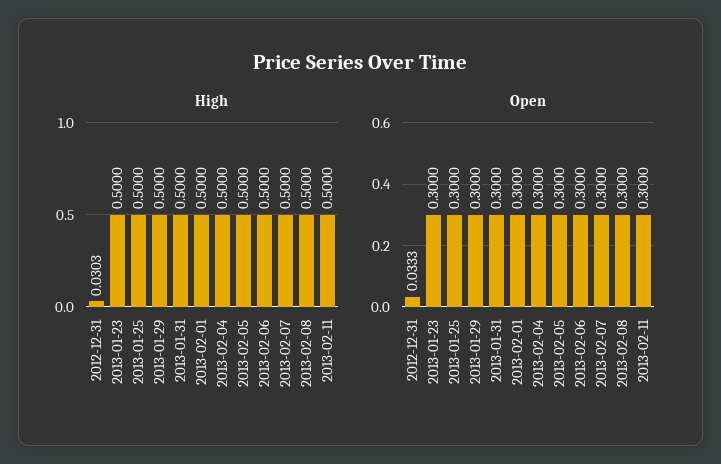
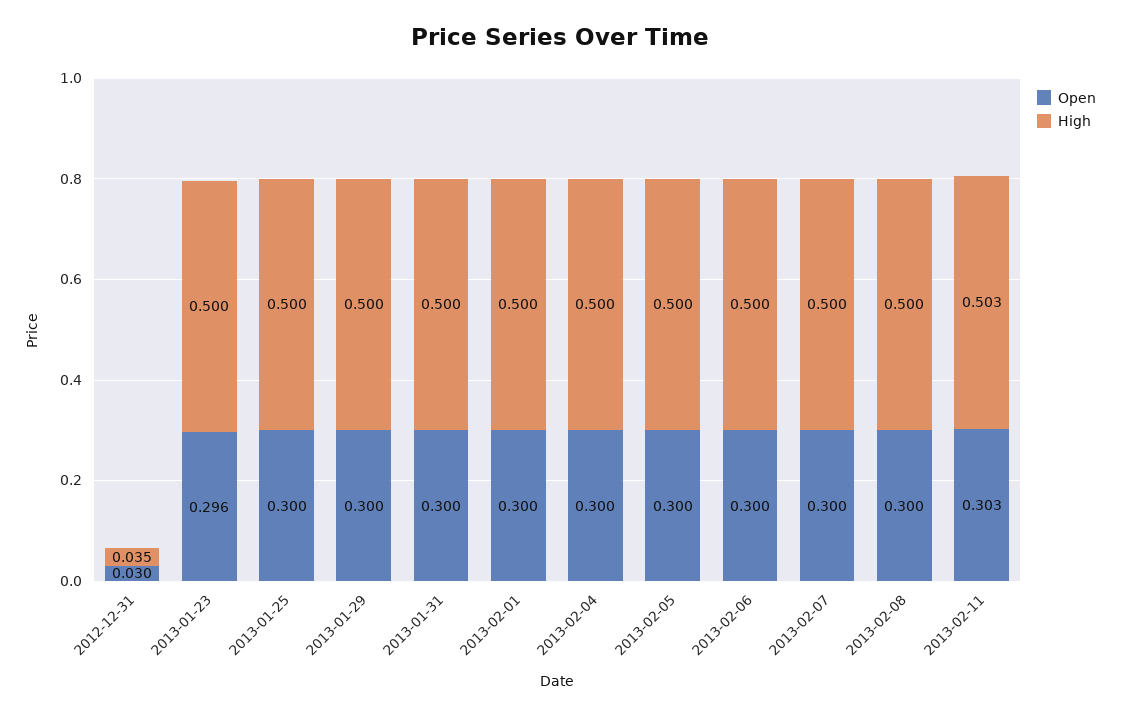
High, 2012-12-31: 0.0303 -> 0.035
High, 2013-02-11: 0.5 -> 0.503
Open, 2012-12-31: 0.0333 -> 0.03
Open, 2013-01-23: 0.3 -> 0.296
Open, 2013-02-11: 0.3 -> 0.303

